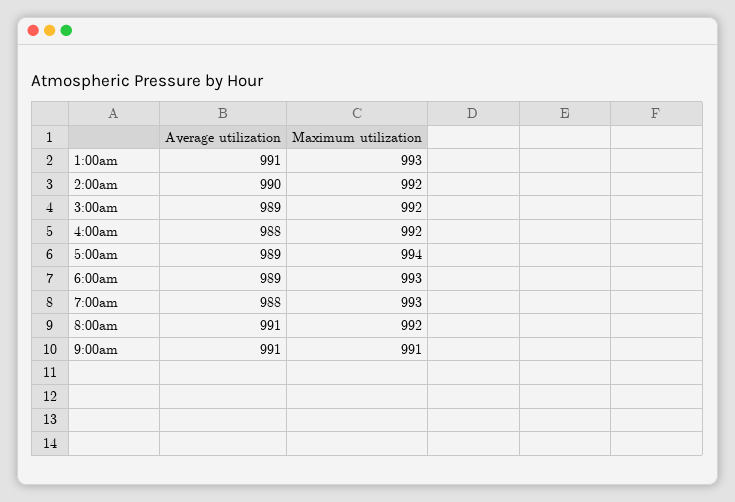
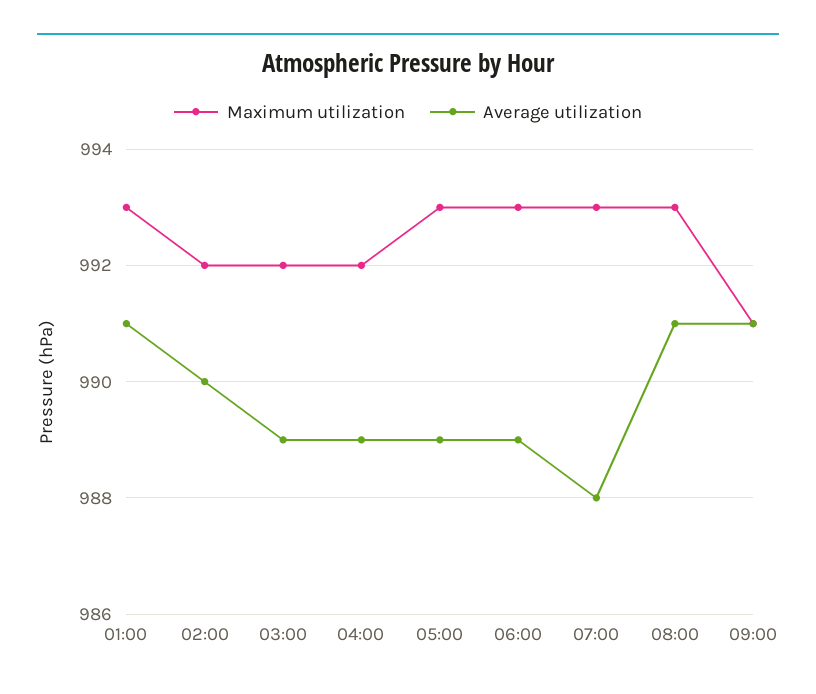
Average utilization, 4:00am: 988 -> 989
Maximum utilization, 5:00am: 994 -> 993
Maximum utilization, 8:00am: 992 -> 993

